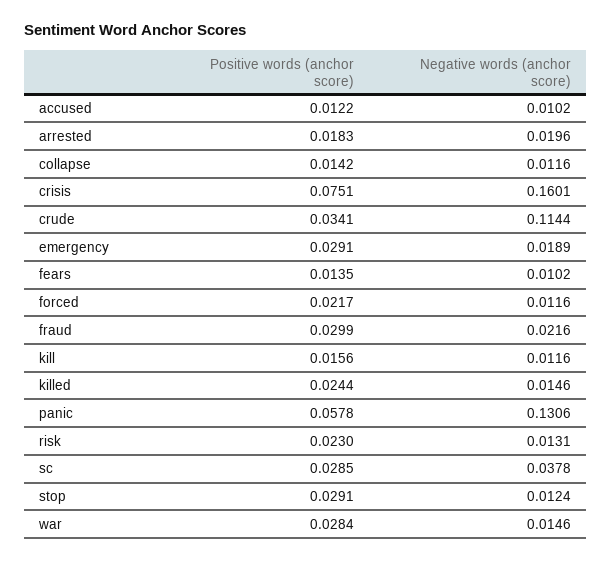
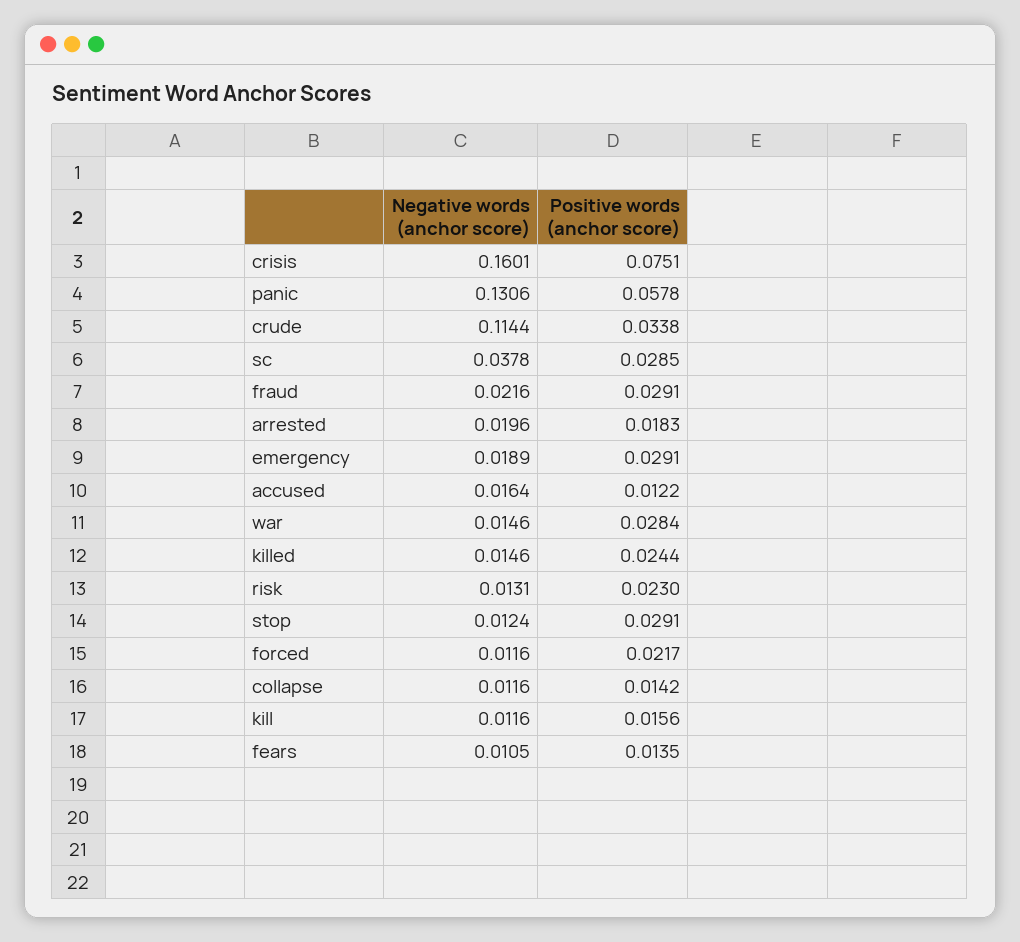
Negative words (anchor score), accused: 0.0102 -> 0.0164
Positive words (anchor score), crude: 0.0341 -> 0.0338
Negative words (anchor score), fears: 0.0102 -> 0.0105
Positive words (anchor score), fraud: 0.0299 -> 0.0291

